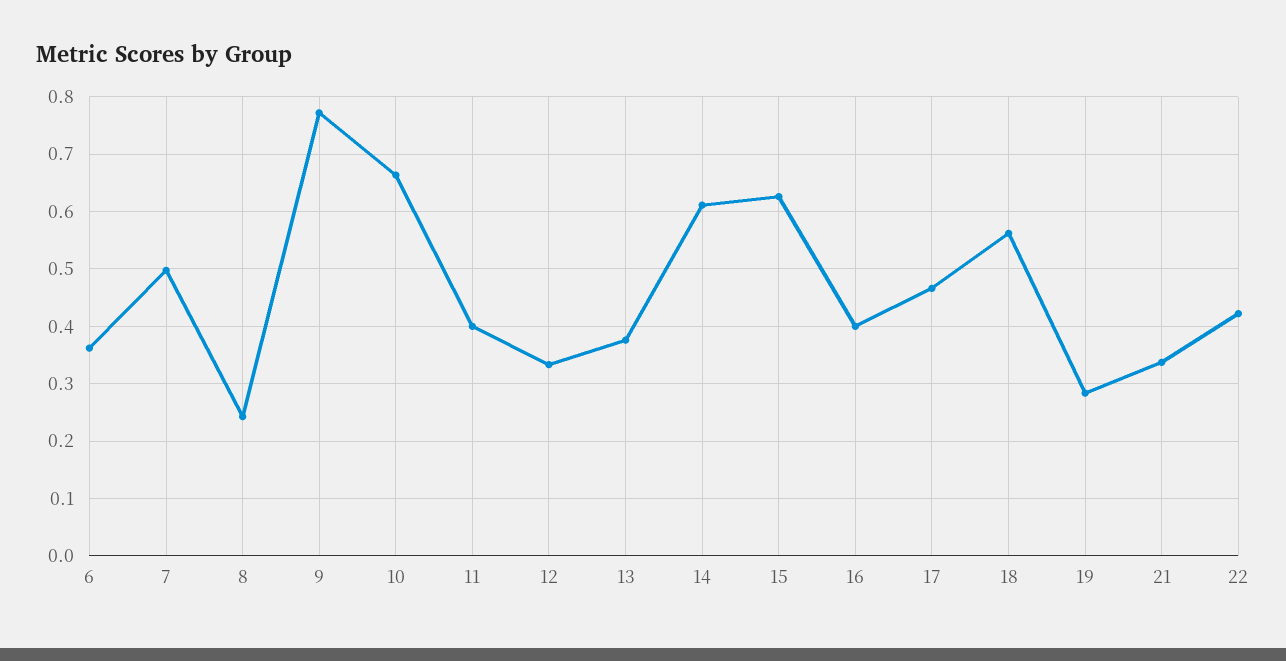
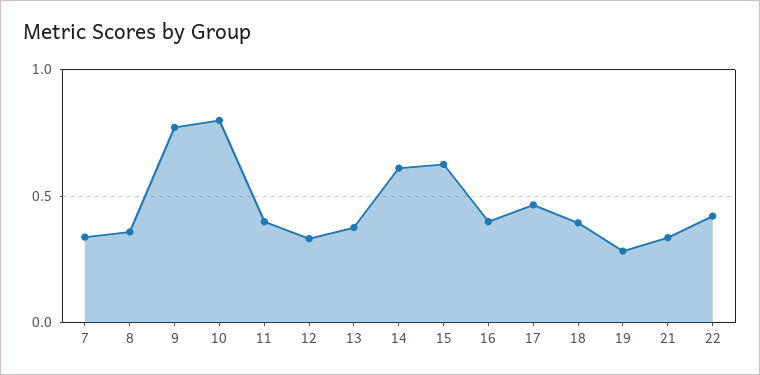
6: 0.36 -> none
7: 0.5 -> 0.35
8: 0.24 -> 0.35
10: 0.66 -> 0.8
18: 0.56 -> 0.4

